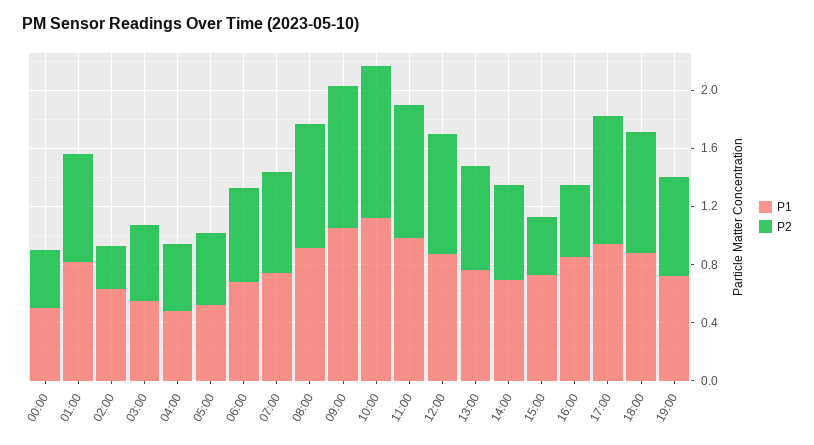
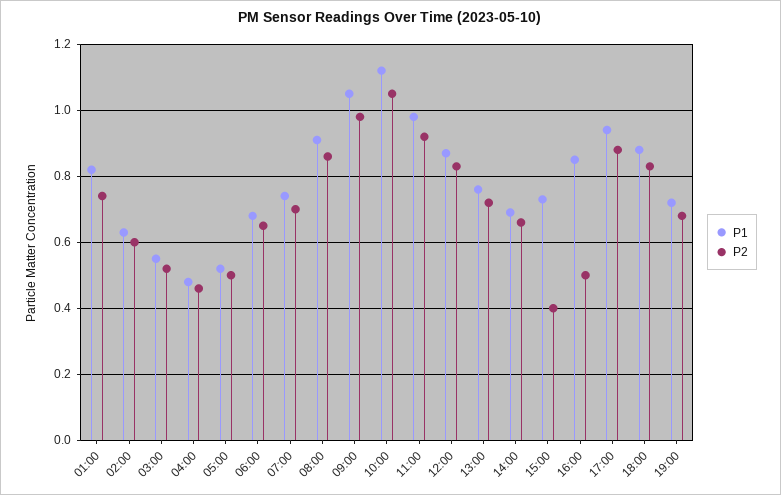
P1, 00:00: 0.5 -> none
P2, 00:00: 0.4 -> none
P2, 02:00: 0.3 -> 0.6

